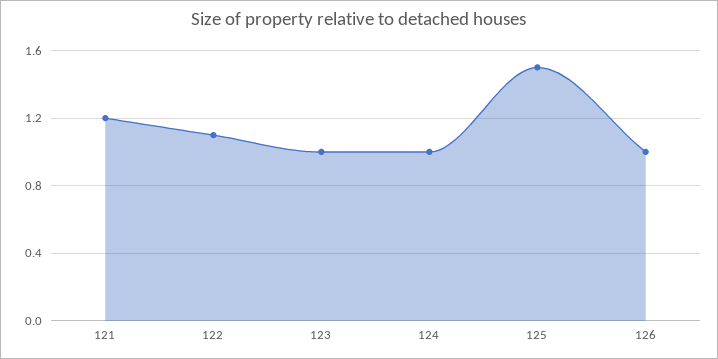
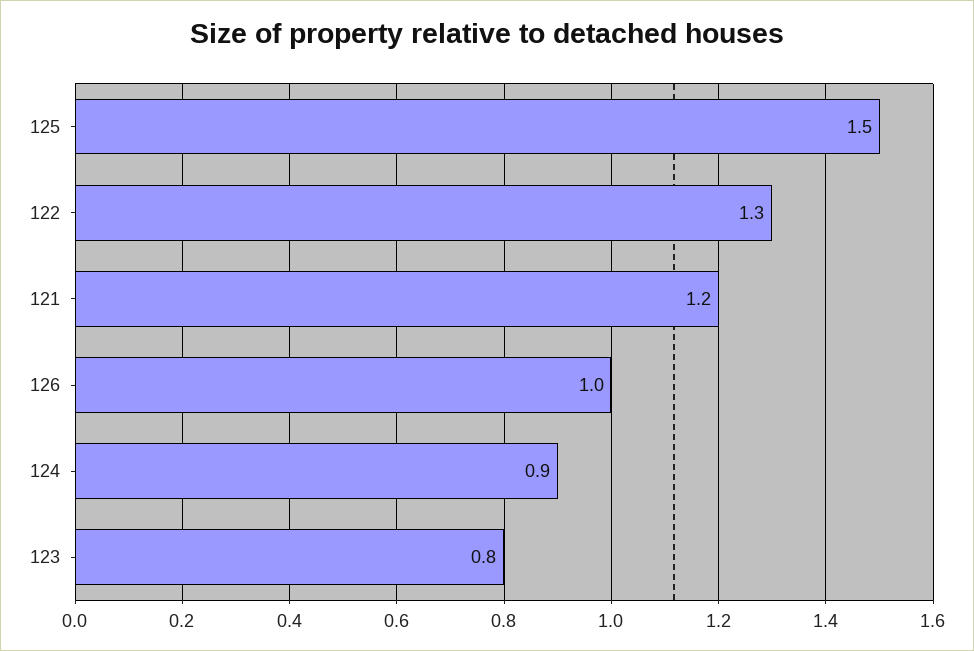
122: 1.1 -> 1.3
123: 1 -> 0.8
124: 1 -> 0.9

